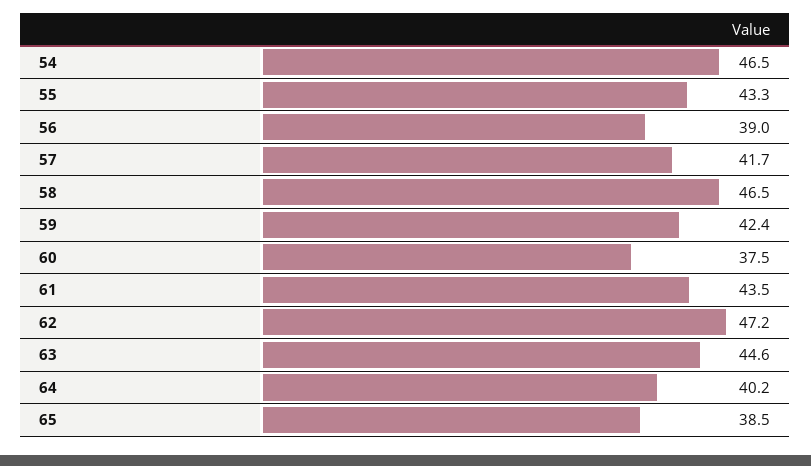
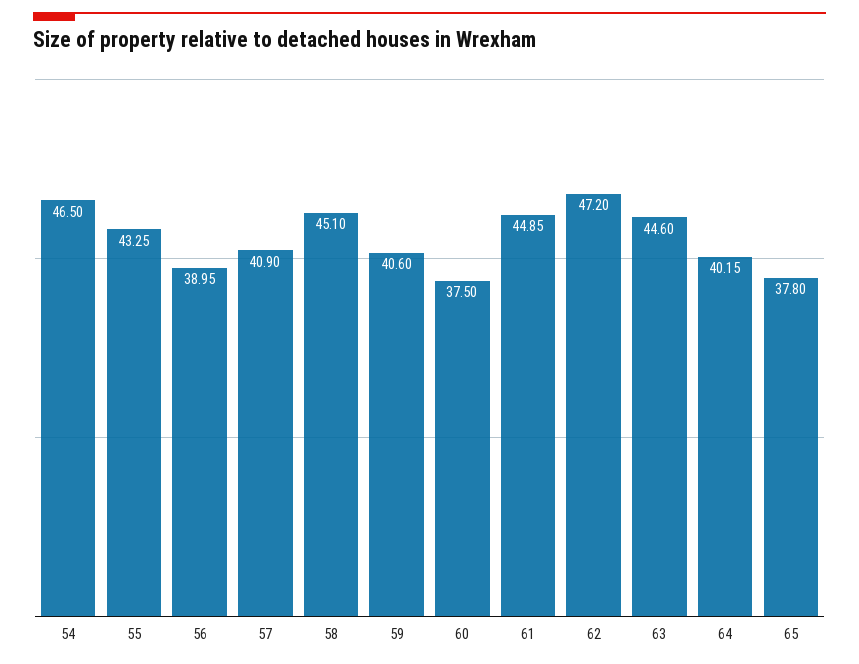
57: 41.7 -> 40.9
58: 46.5 -> 45.1
59: 42.4 -> 40.6
61: 43.5 -> 44.85
65: 38.5 -> 37.8

